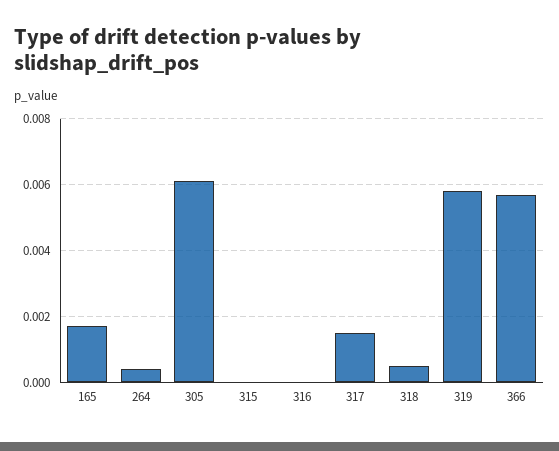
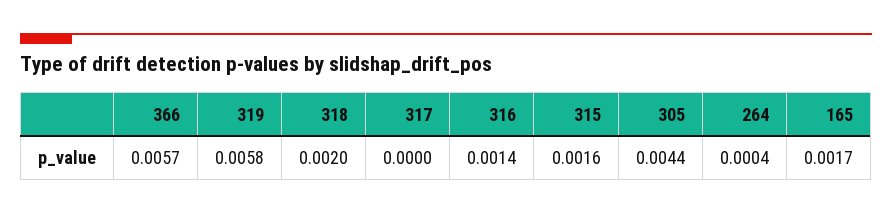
305: 0.006 -> 0.0044
315: 0 -> 0.0016
316: 0 -> 0.0014
317: 0.0015 -> 0
318: 0.0005 -> 0.002

